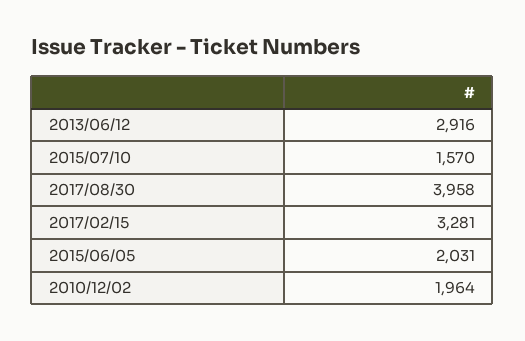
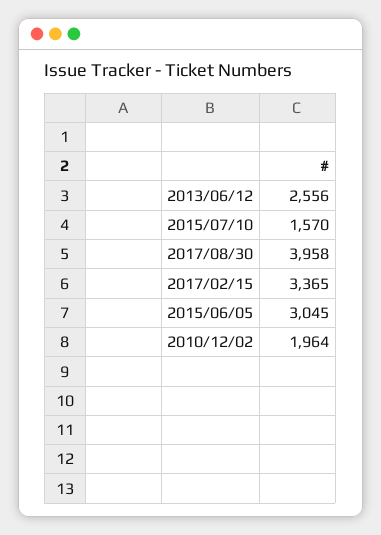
2013/06/12: 2916 -> 2556
2017/02/15: 3281 -> 3365
2015/06/05: 2031 -> 3045

